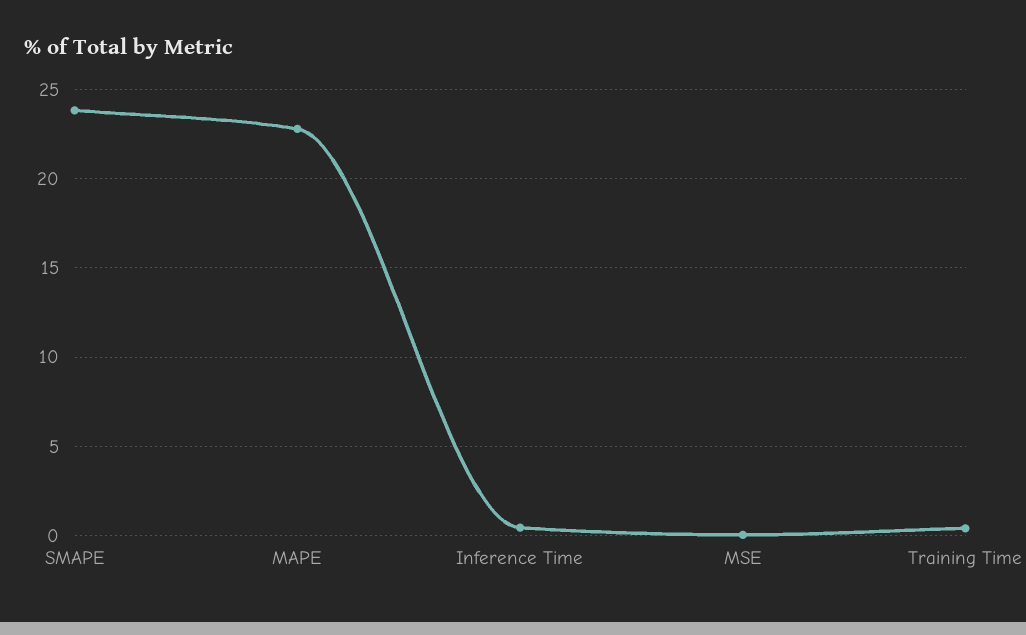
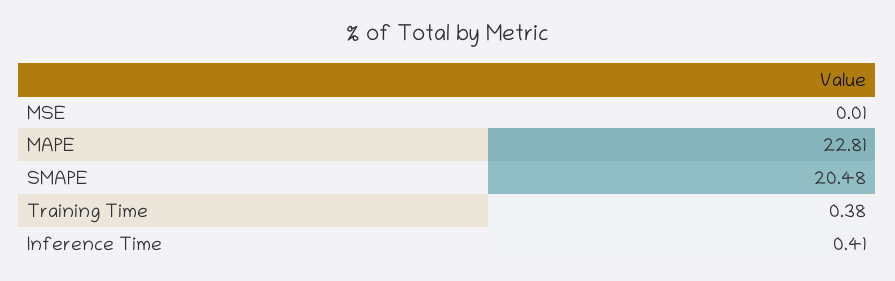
SMAPE: 24 -> 20.48

